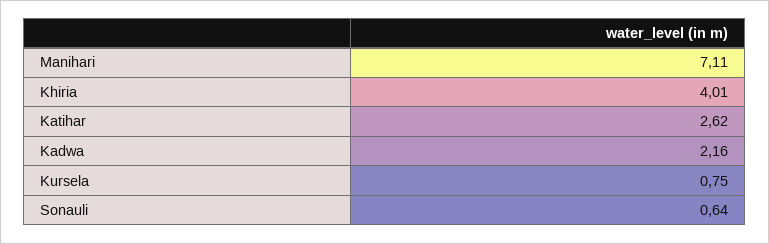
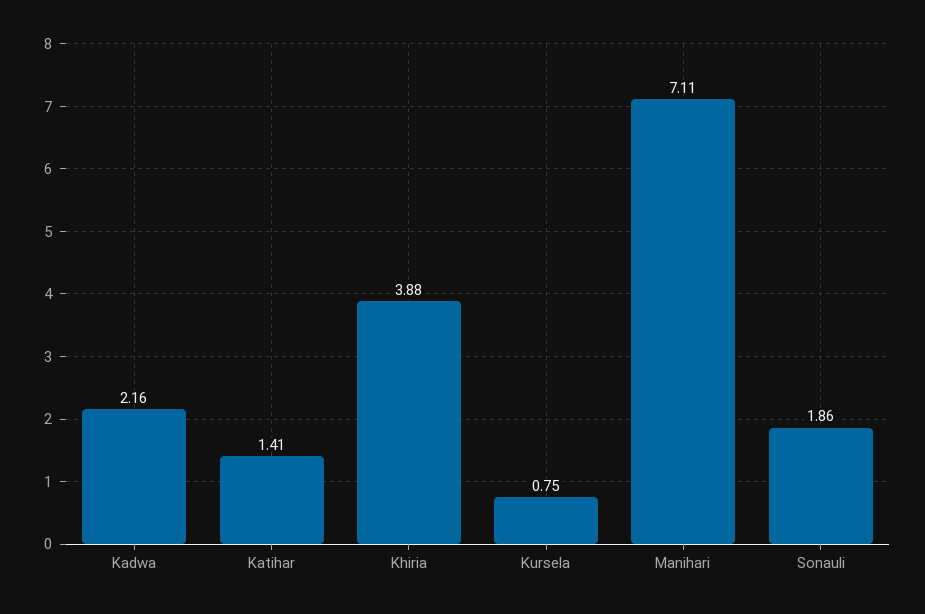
Khiria: 4.01 -> 3.88
Katihar: 2.62 -> 1.41
Sonauli: 0.64 -> 1.86

